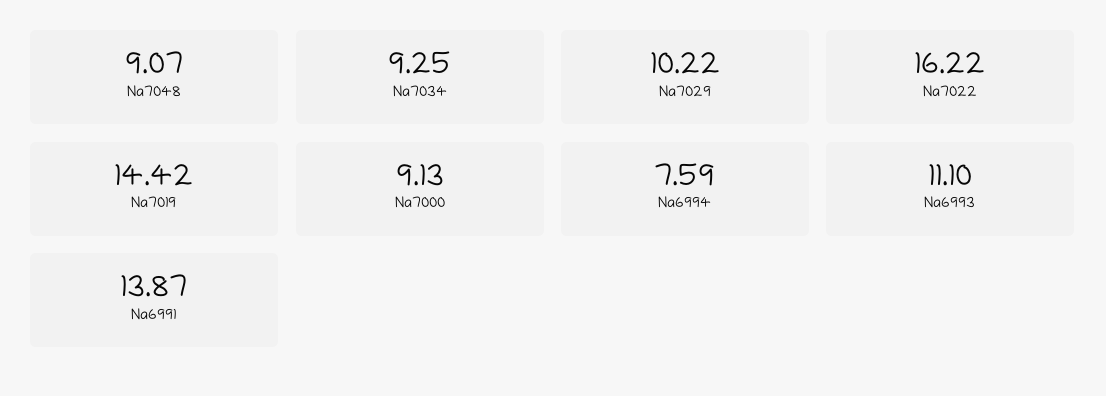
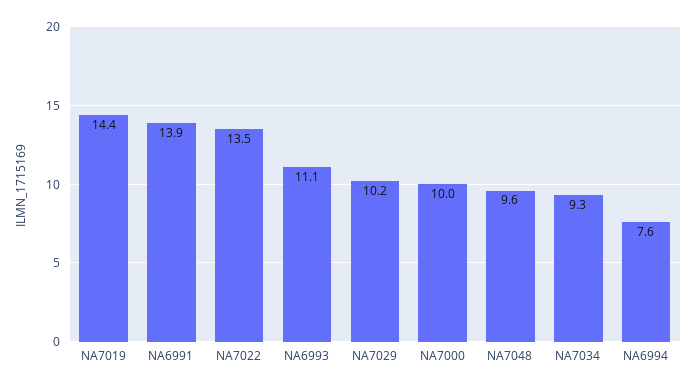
Na7048: 9.07 -> 9.6
Na7022: 16.22 -> 13.5
Na7000: 9.13 -> 10

